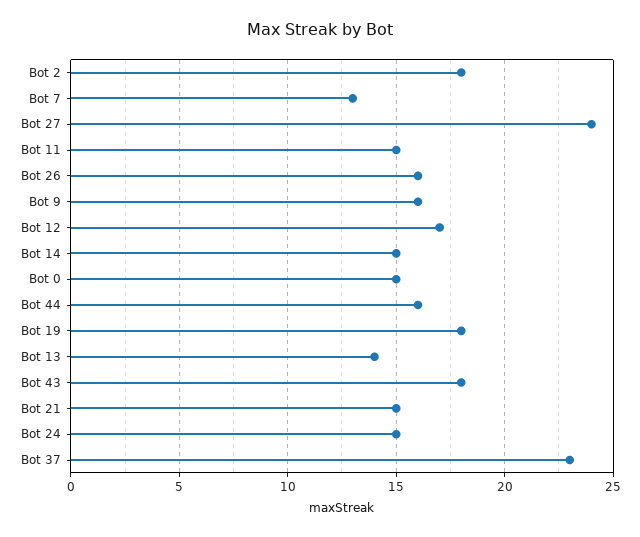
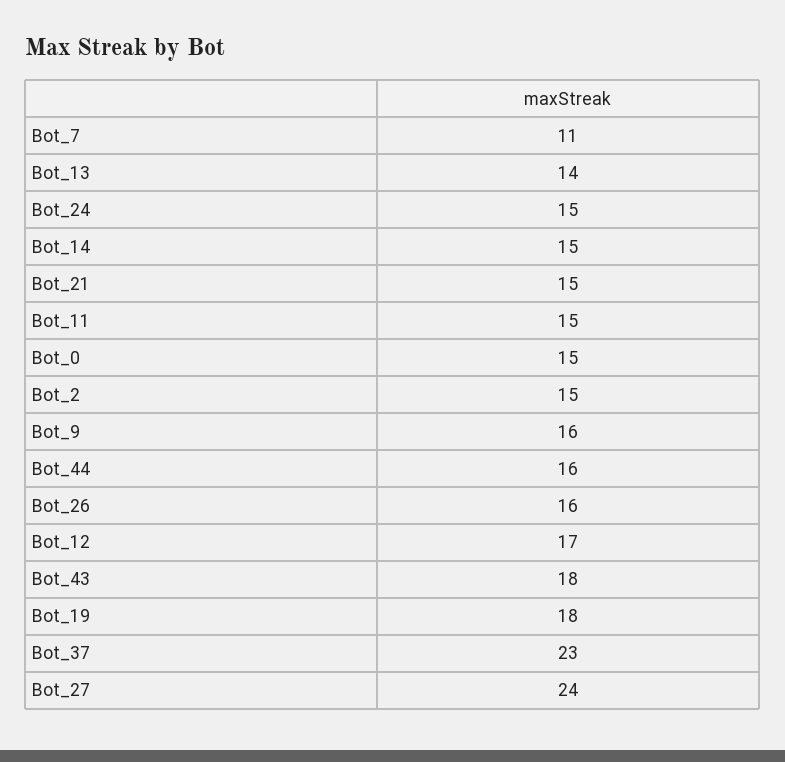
Bot 2: 18 -> 15
Bot 7: 13 -> 11

